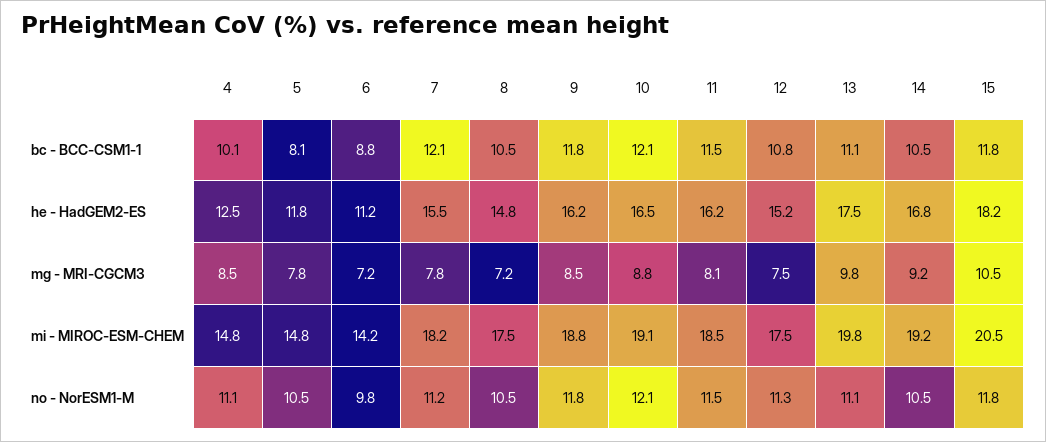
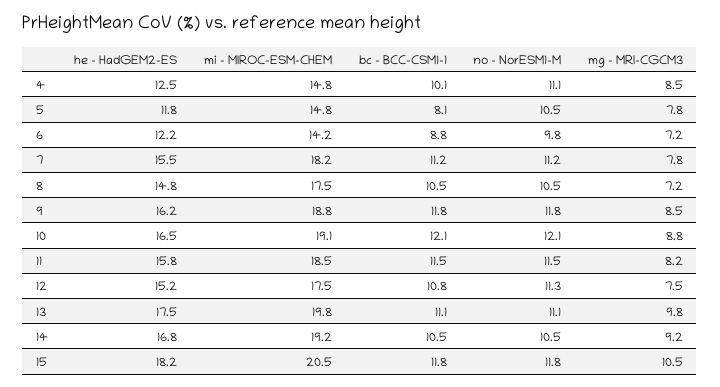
7, bc - BCC-CSM1-1: 12.1 -> 11.2
6, he - HadGEM2-ES: 11.2 -> 12.2
11, he - HadGEM2-ES: 16.2 -> 15.8
11, mg - MRI-CGCM3: 8.1 -> 8.2

